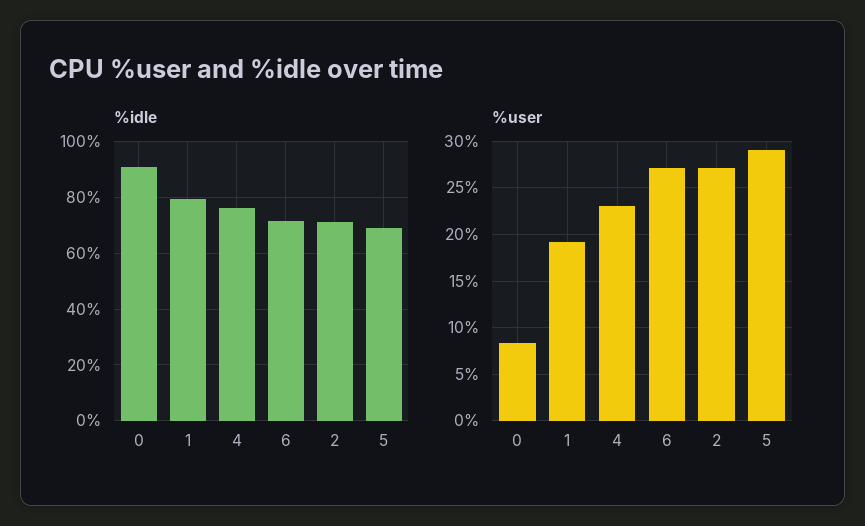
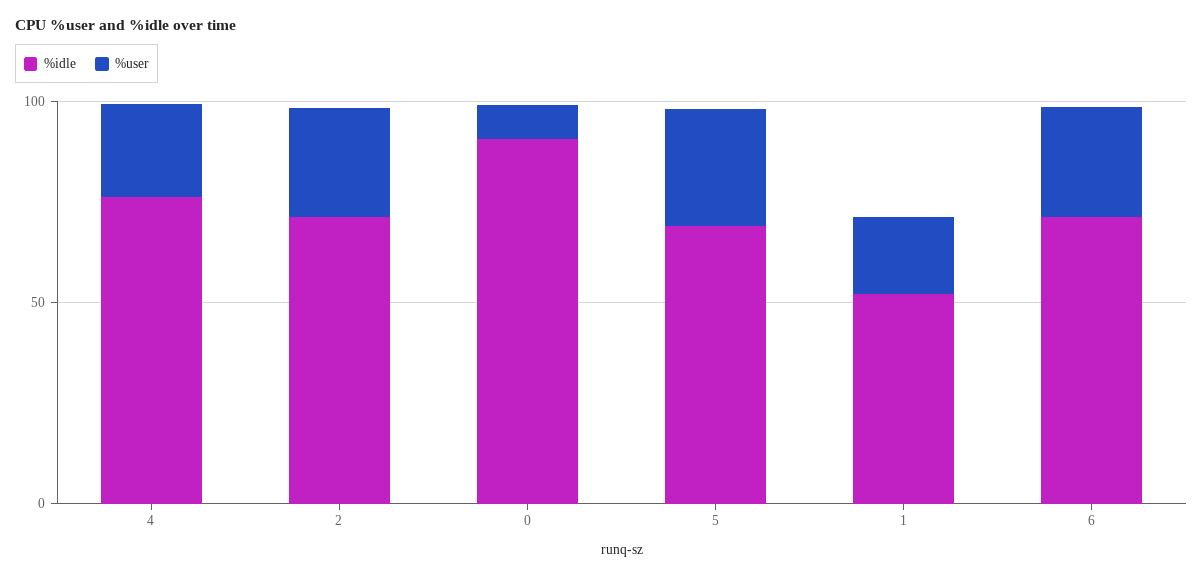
%idle, 1: 80 -> 50

